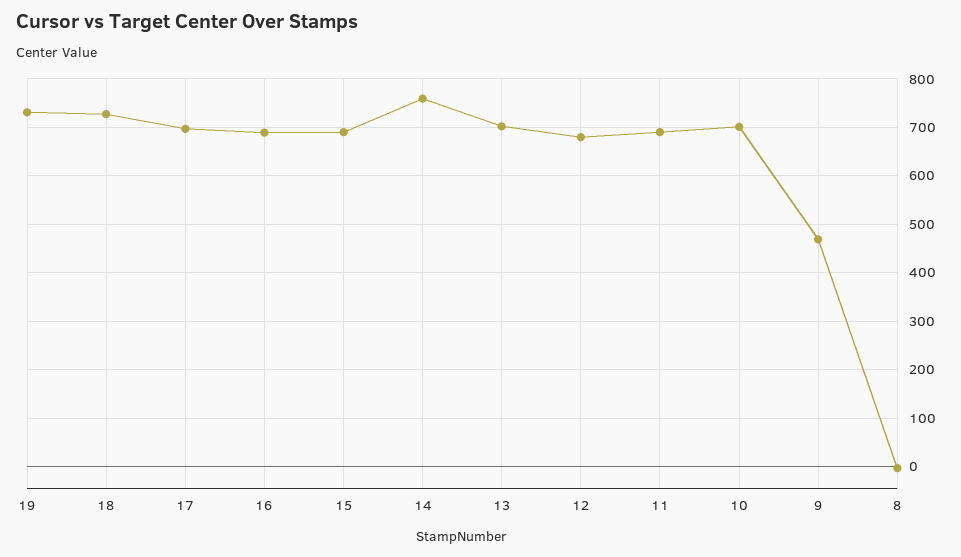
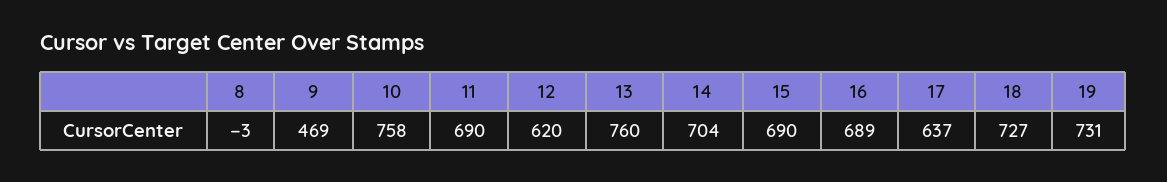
17: 700 -> 637
14: 760 -> 704
13: 700 -> 760
12: 680 -> 620
10: 700 -> 758

